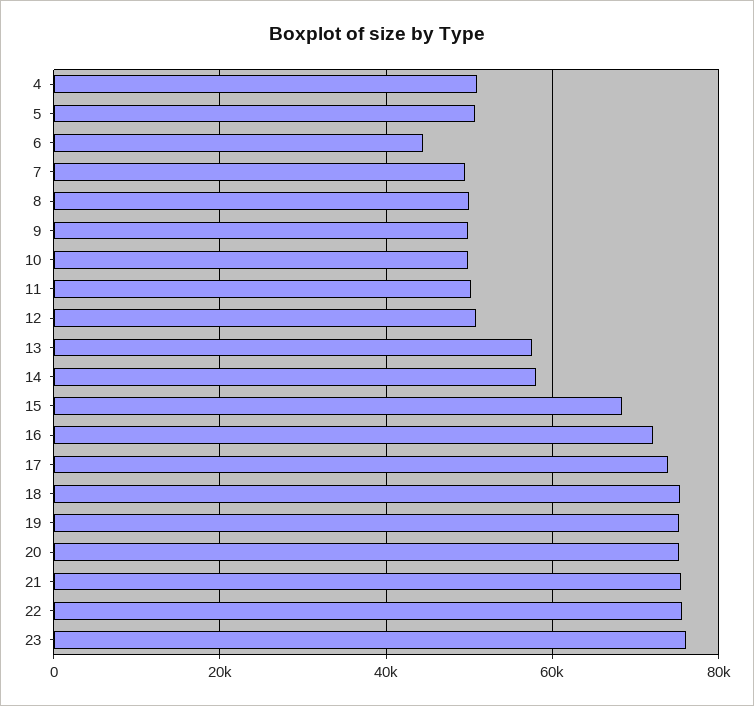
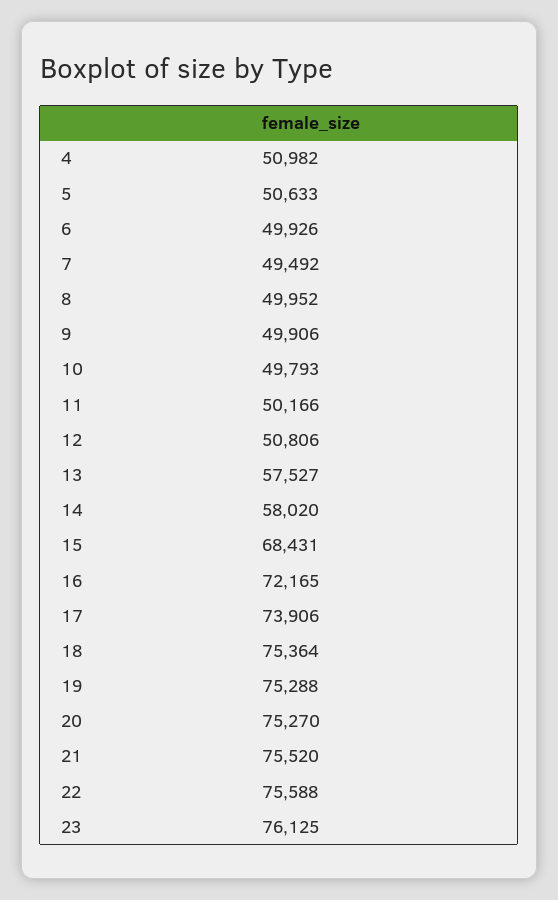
6: 44000 -> 49926

